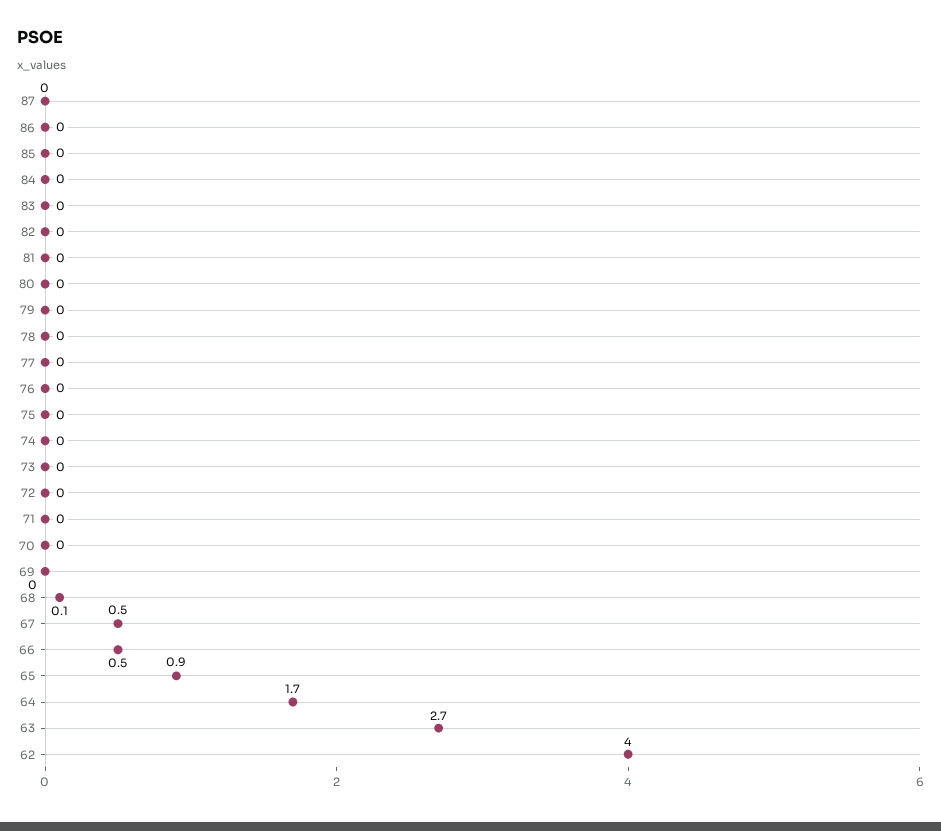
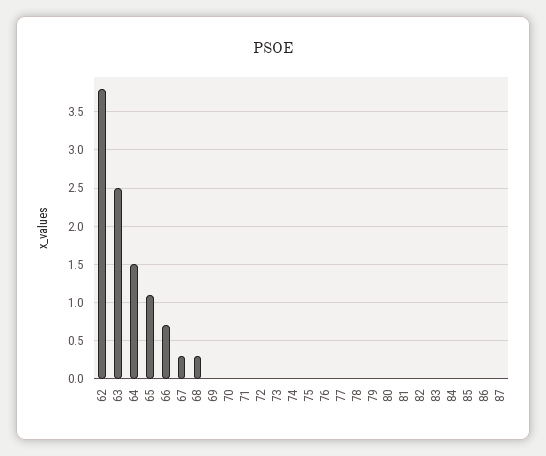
68: 0.1 -> 0.3
67: 0.5 -> 0.3
66: 0.5 -> 0.7
65: 0.9 -> 1.1
64: 1.7 -> 1.5
63: 2.7 -> 2.5
62: 4 -> 3.8

